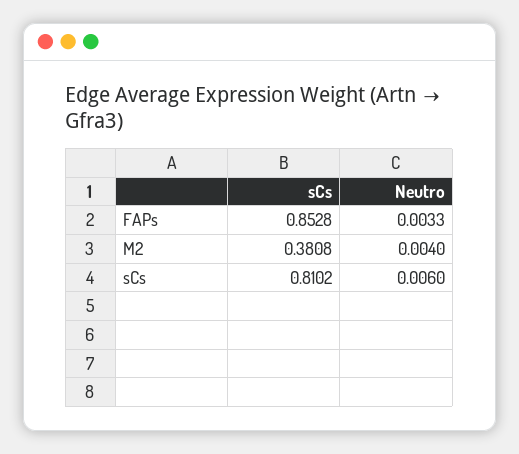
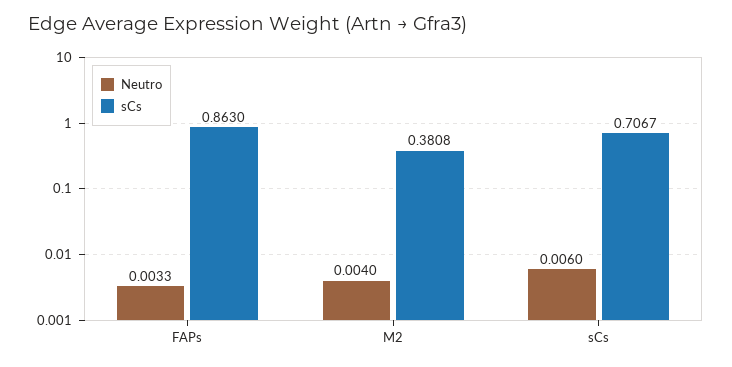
sCs, FAPs: 0.8528 -> 0.863
sCs, sCs: 0.8102 -> 0.7067

